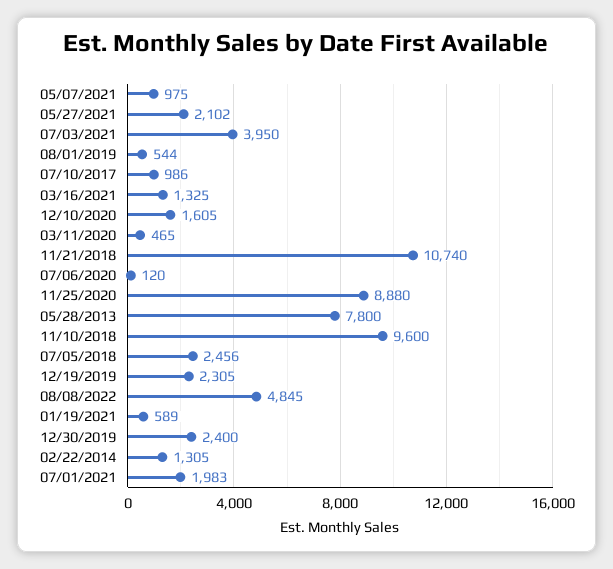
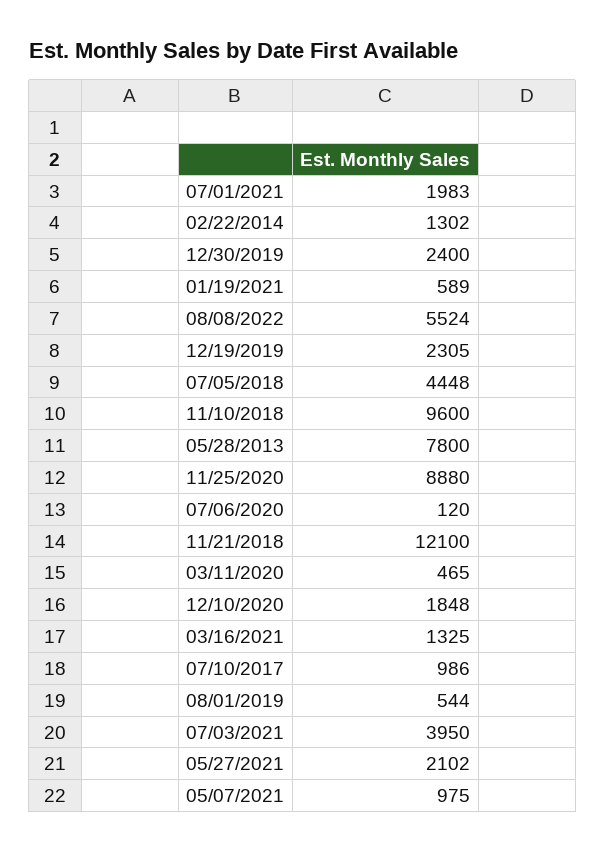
12/10/2020: 1605 -> 1848
11/21/2018: 10740 -> 12100
07/05/2018: 2456 -> 4448
08/08/2022: 4845 -> 5524
02/22/2014: 1305 -> 1302

